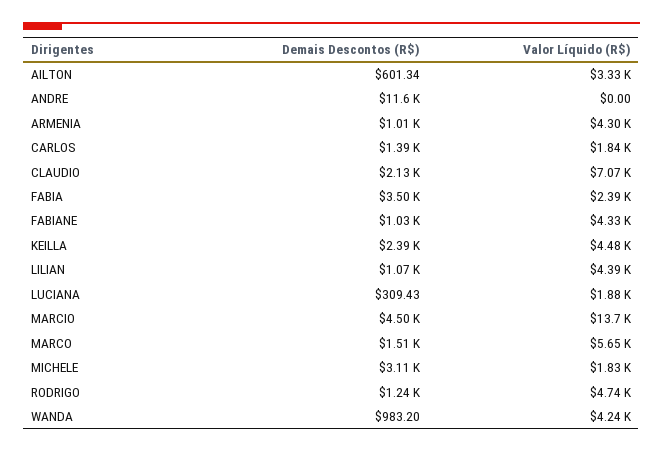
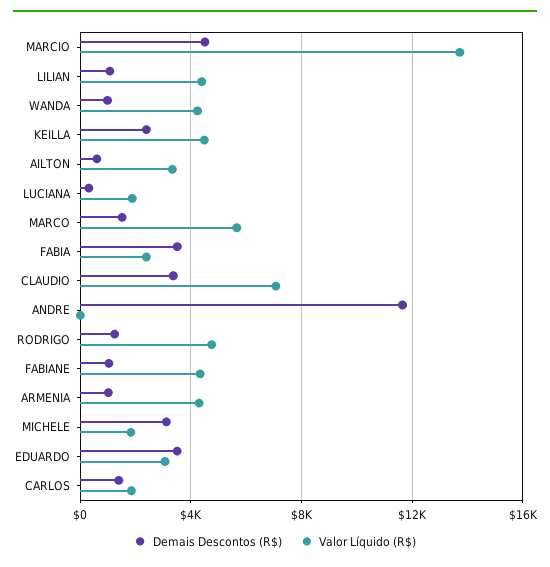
Demais Descontos (R$), CLAUDIO: 2130 -> 3500
Demais Descontos (R$), EDUARDO: none -> 3500
Valor Líquido (R$), EDUARDO: none -> 3000

